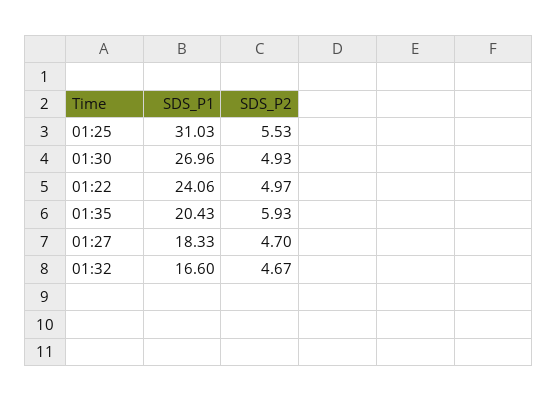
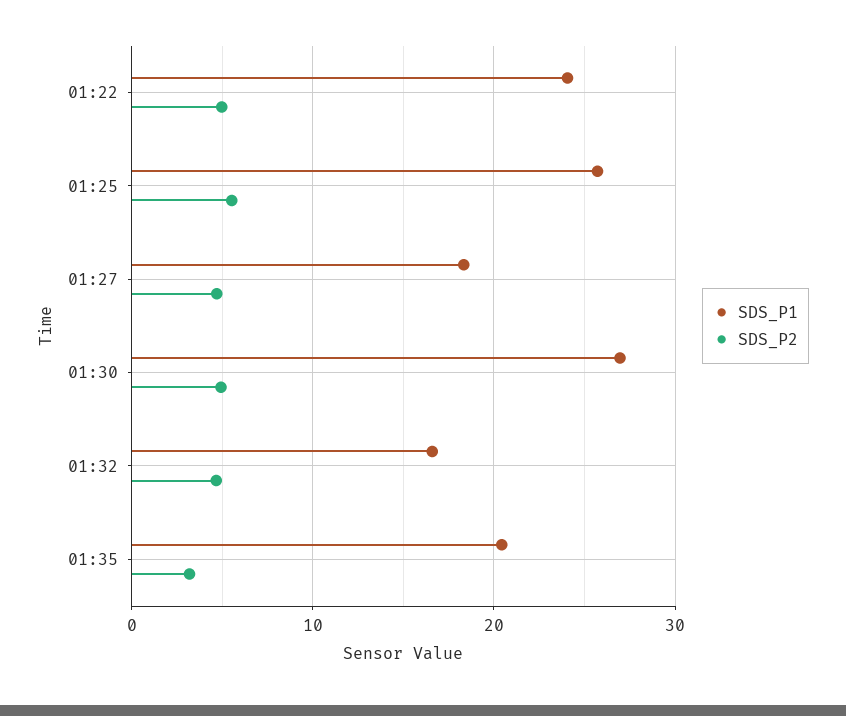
SDS_P1, 01:25: 31.03 -> 26
SDS_P2, 01:35: 5.93 -> 3

